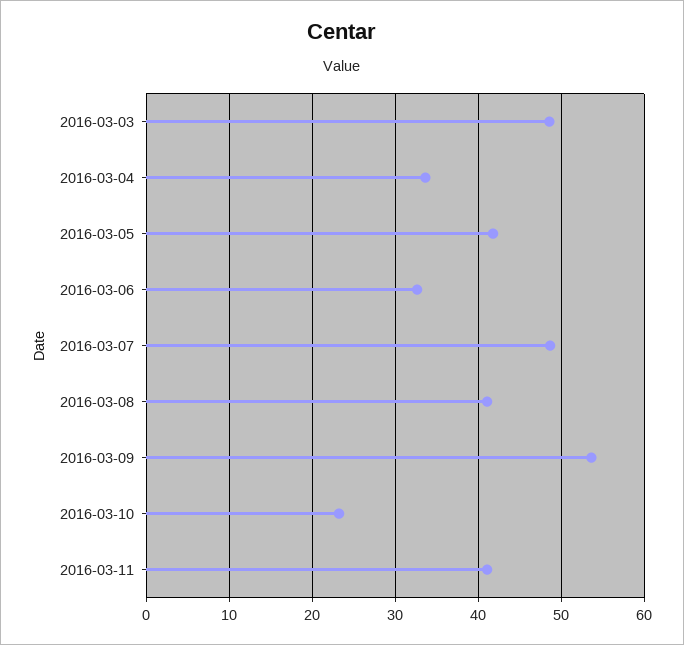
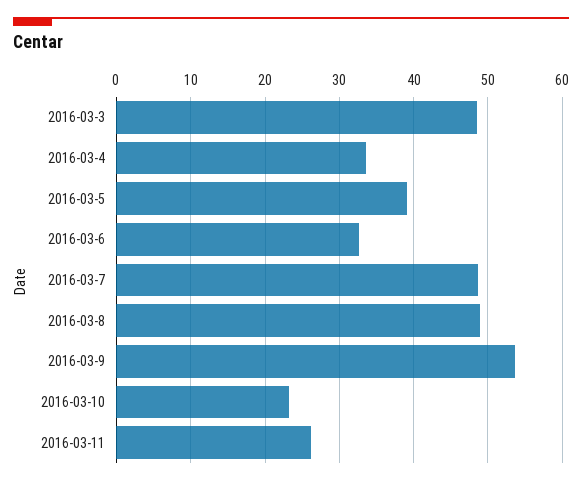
2016-03-05: 42 -> 39
2016-03-08: 41 -> 49
2016-03-11: 41 -> 26

